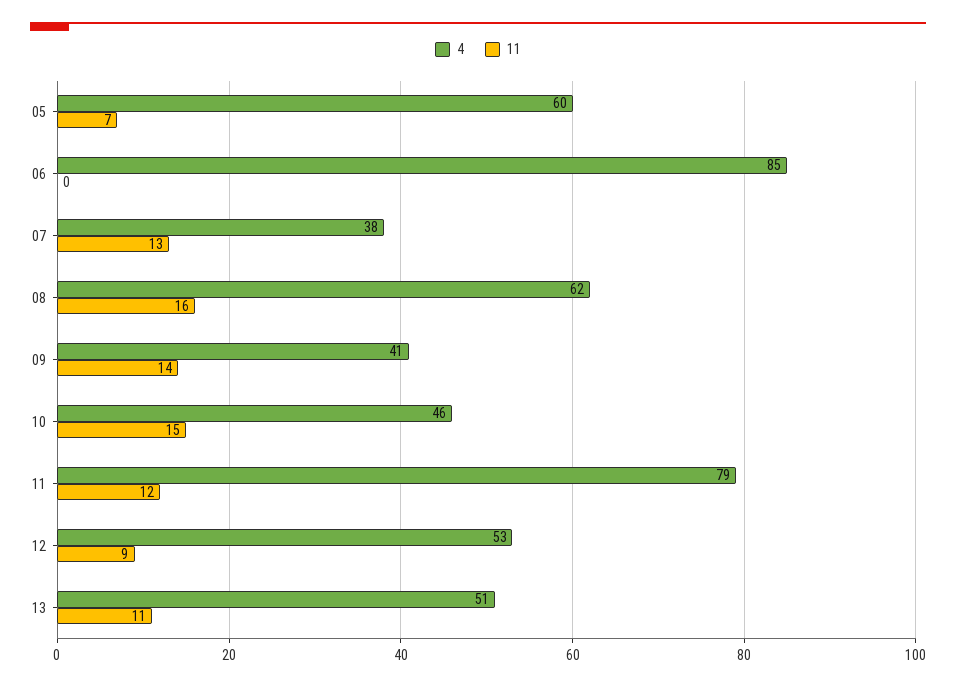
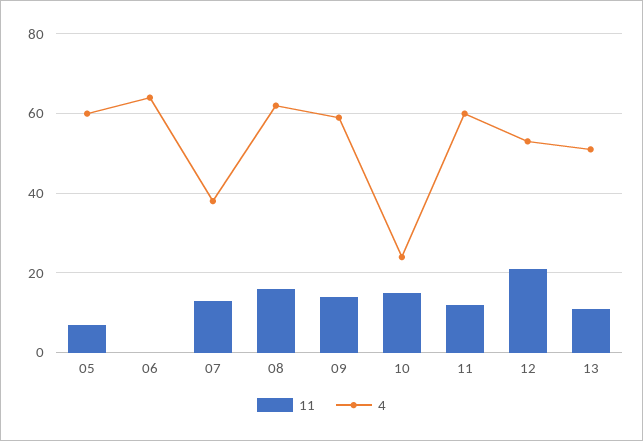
4, 06: 85 -> 65
4, 09: 41 -> 60
4, 10: 46 -> 25
4, 11: 79 -> 60
11, 12: 9 -> 20

